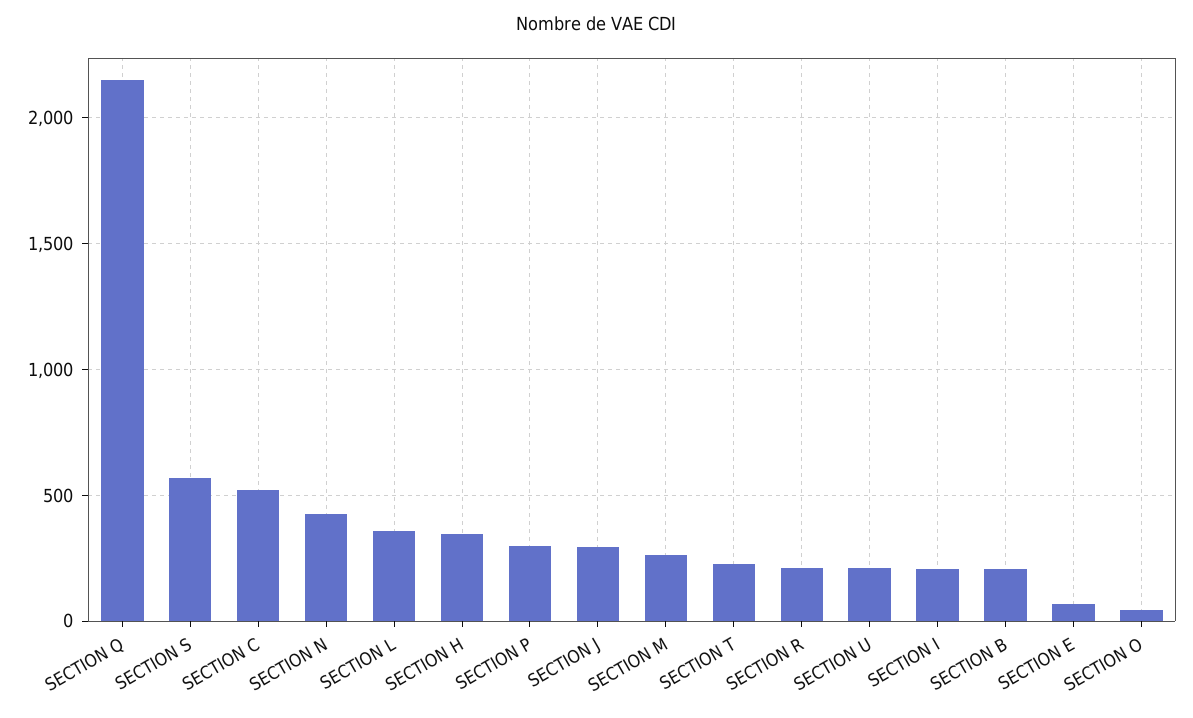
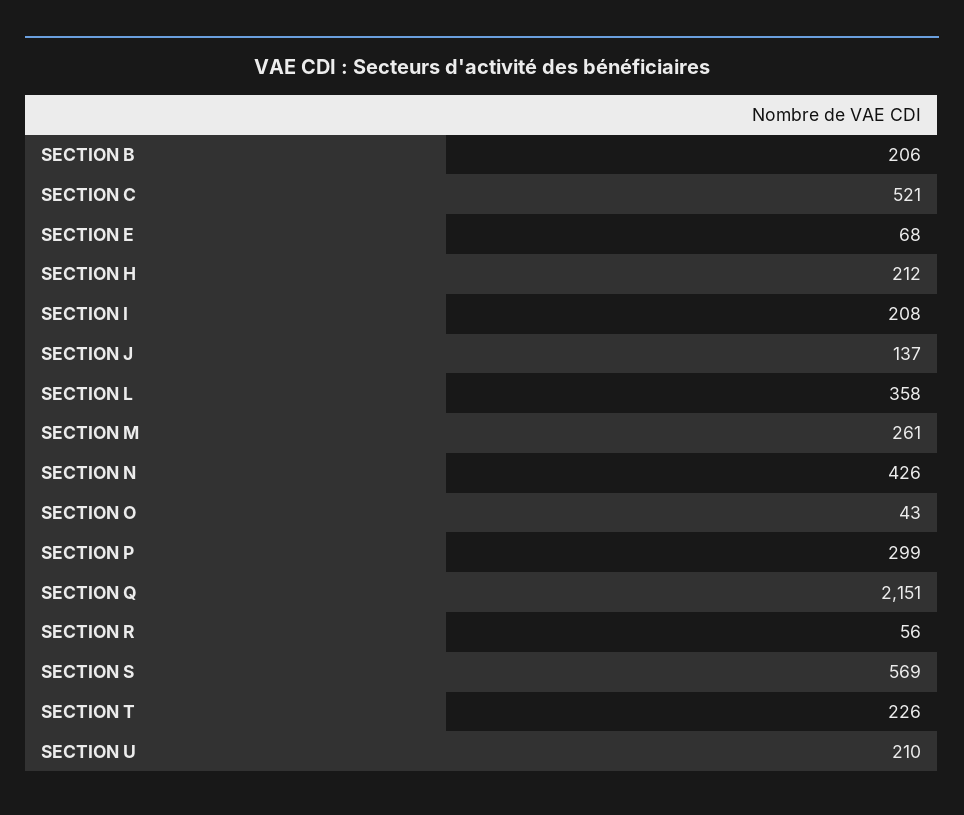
SECTION H: 350 -> 212
SECTION J: 300 -> 137
SECTION R: 200 -> 56

